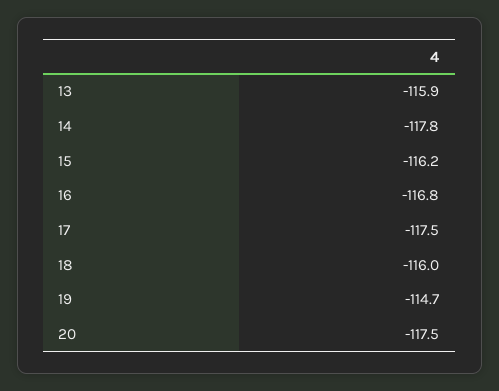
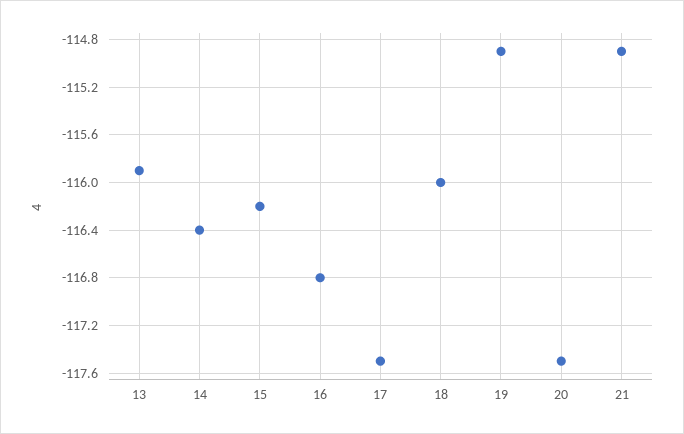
14: -117.8 -> -116.4
19: -114.7 -> -114.9
21: none -> -114.9

